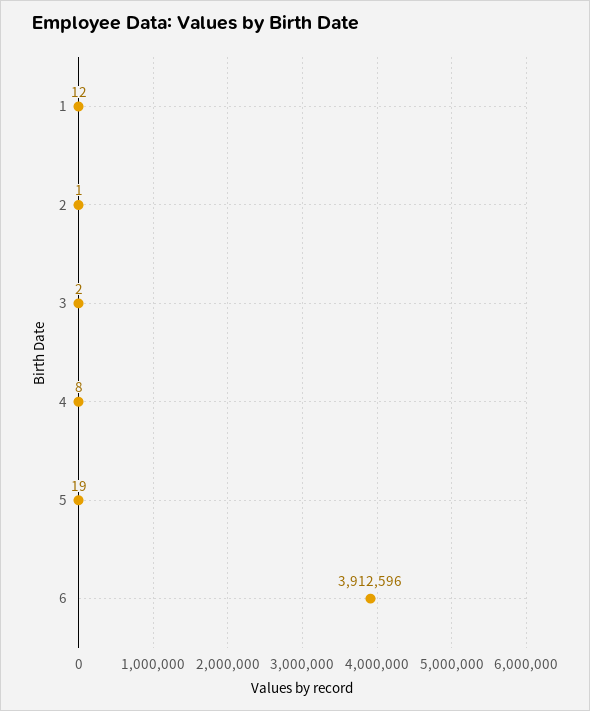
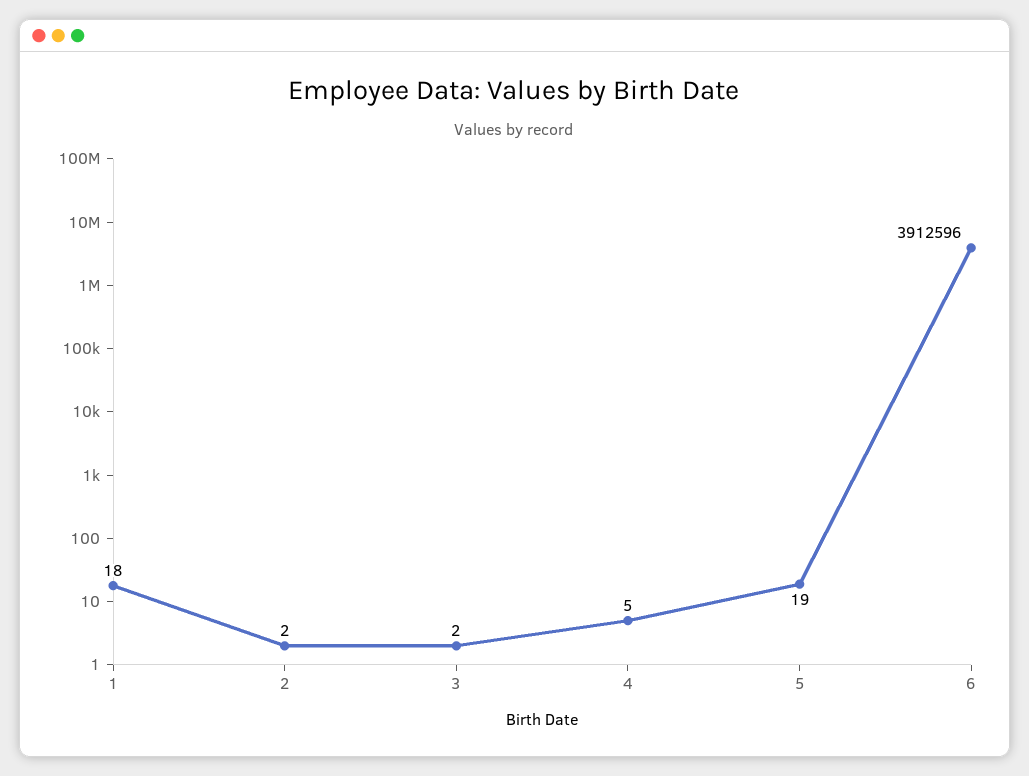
1: 12 -> 18
2: 1 -> 2
4: 8 -> 5

